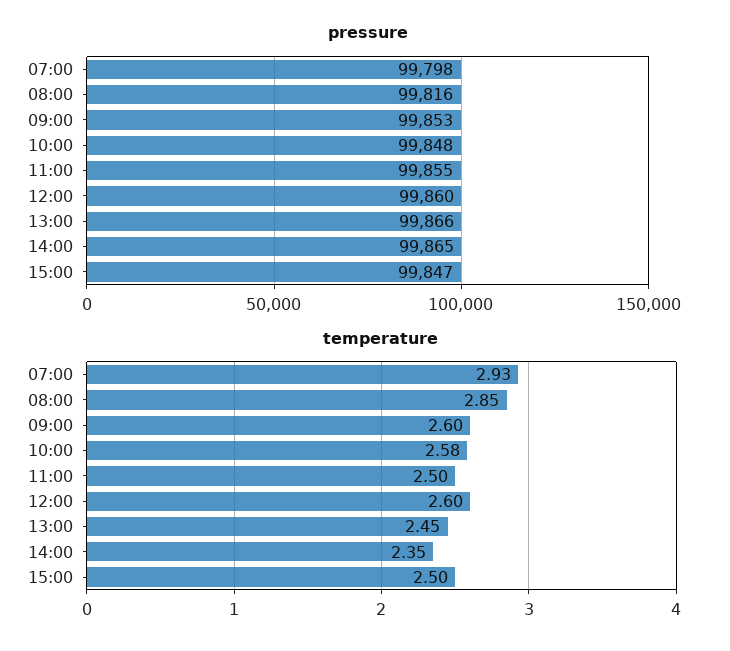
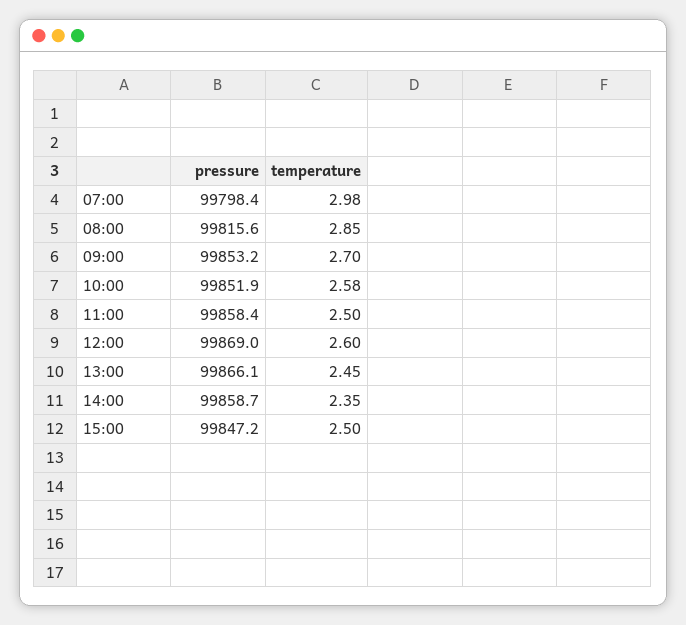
pressure, 10:00: 99848 -> 99851.9
pressure, 11:00: 99855 -> 99858.4
pressure, 12:00: 99860 -> 99869
pressure, 14:00: 99865 -> 99858.7
temperature, 07:00: 2.93 -> 2.98
temperature, 09:00: 2.6 -> 2.7

